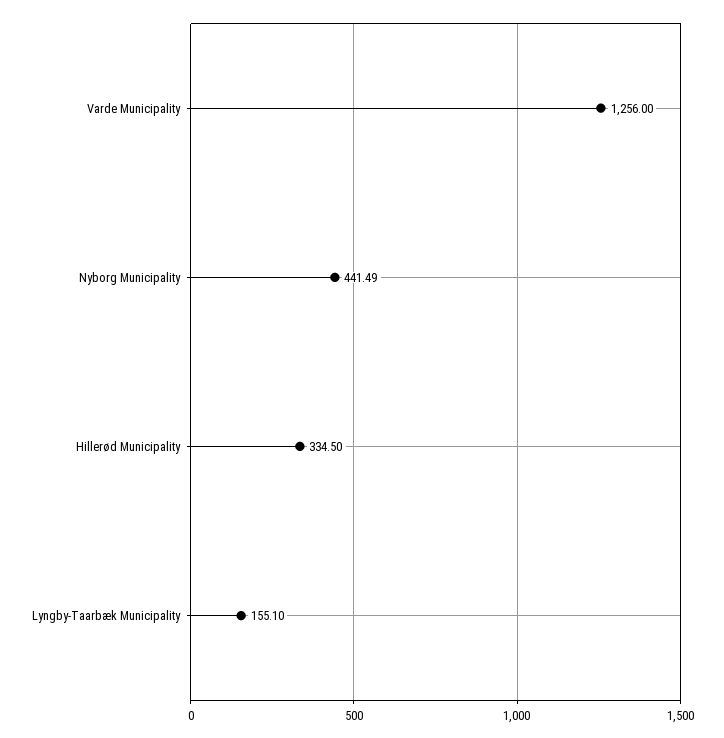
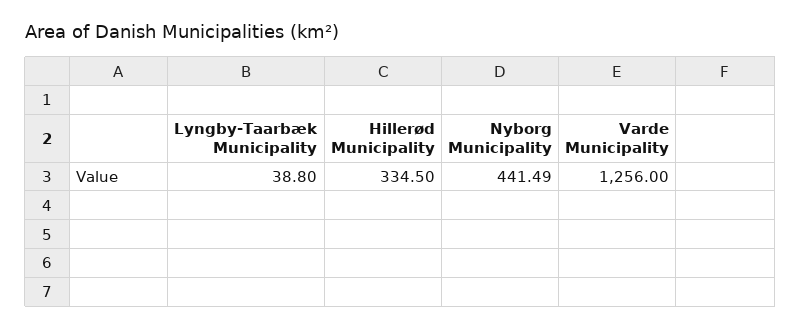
Lyngby-Taarbæk Municipality: 155.1 -> 38.8

